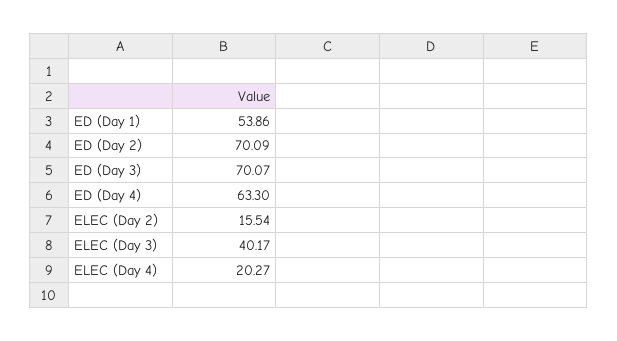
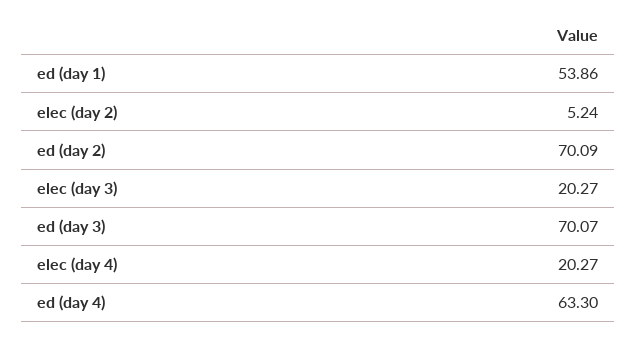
ELEC (Day 2): 15.54 -> 5.24
ELEC (Day 3): 40.17 -> 20.27

